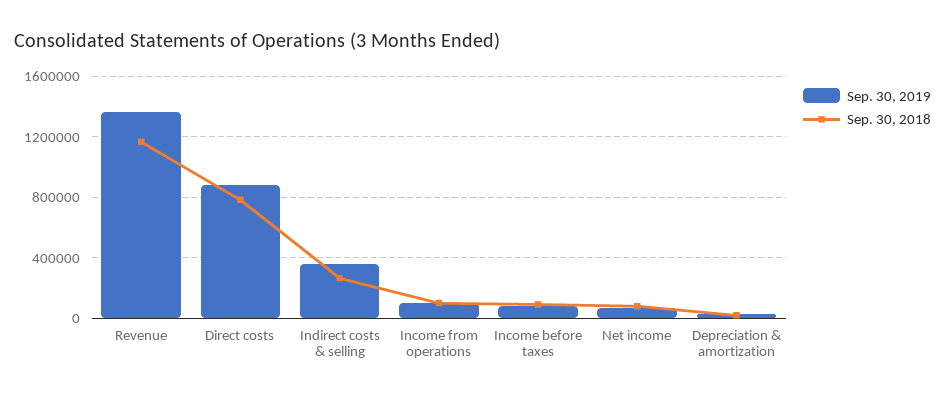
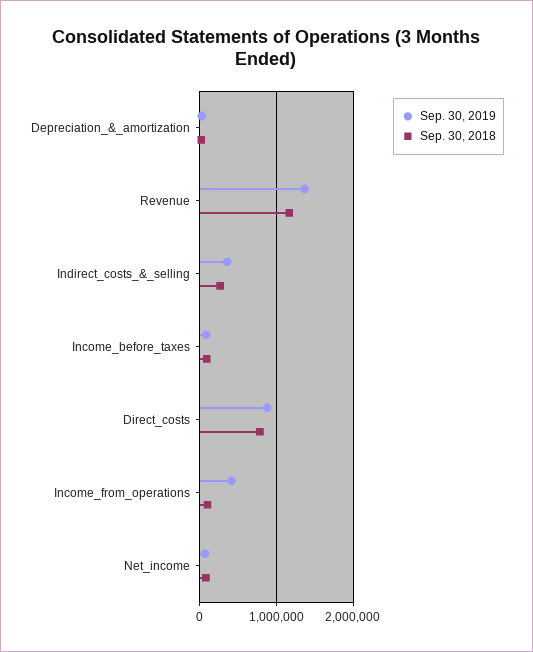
Sep. 30, 2019, Income from operations: 100000 -> 400000

